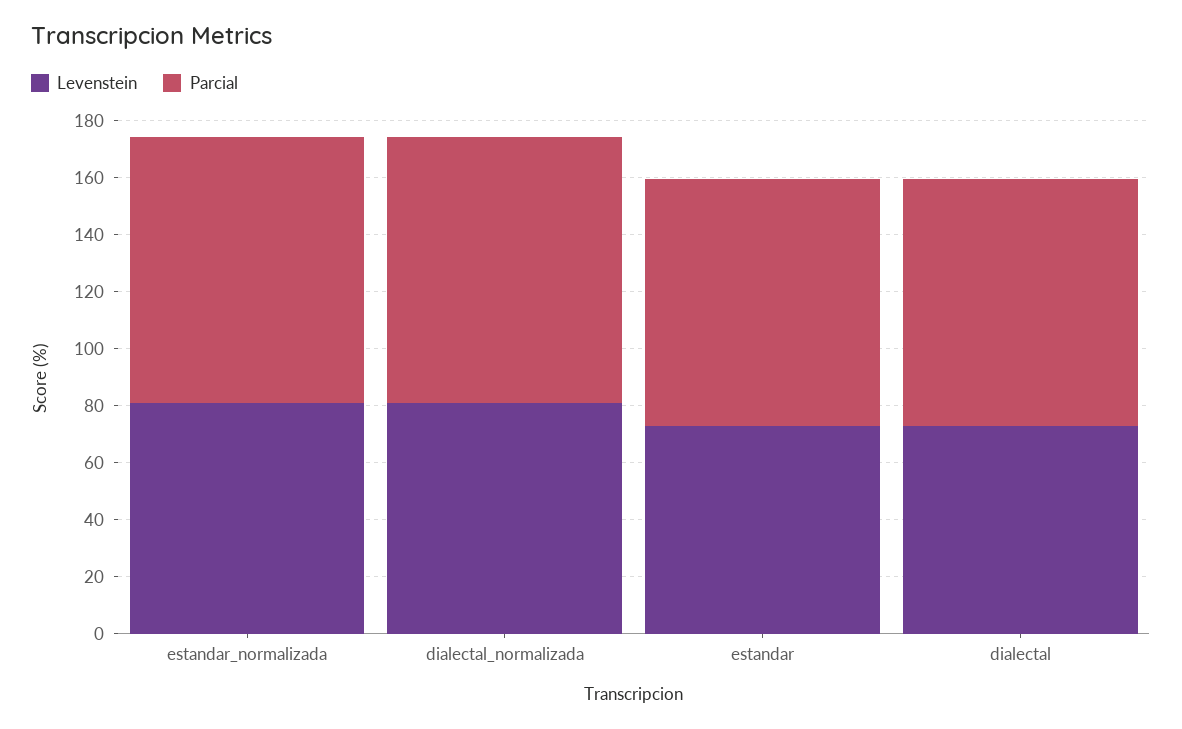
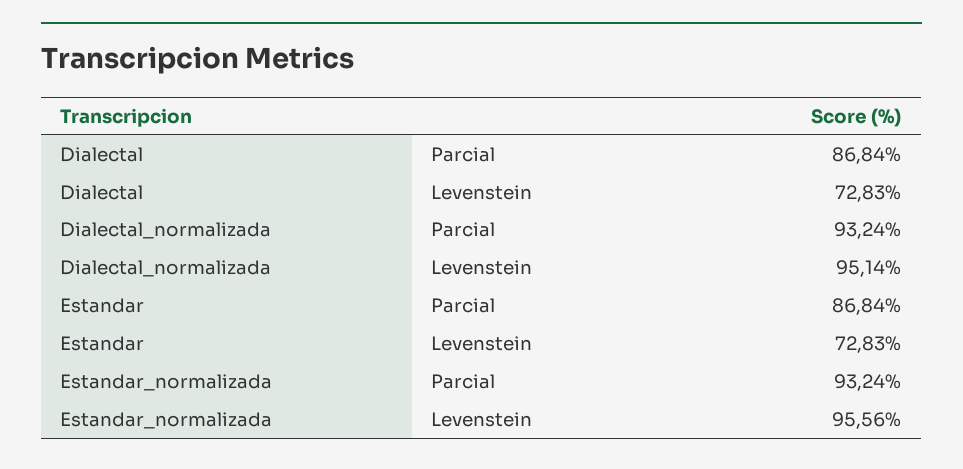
Levenstein, estandar_normalizada: 80 -> 95.56
Levenstein, dialectal_normalizada: 80 -> 95.14

